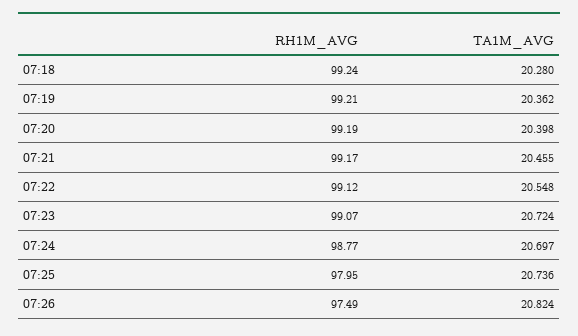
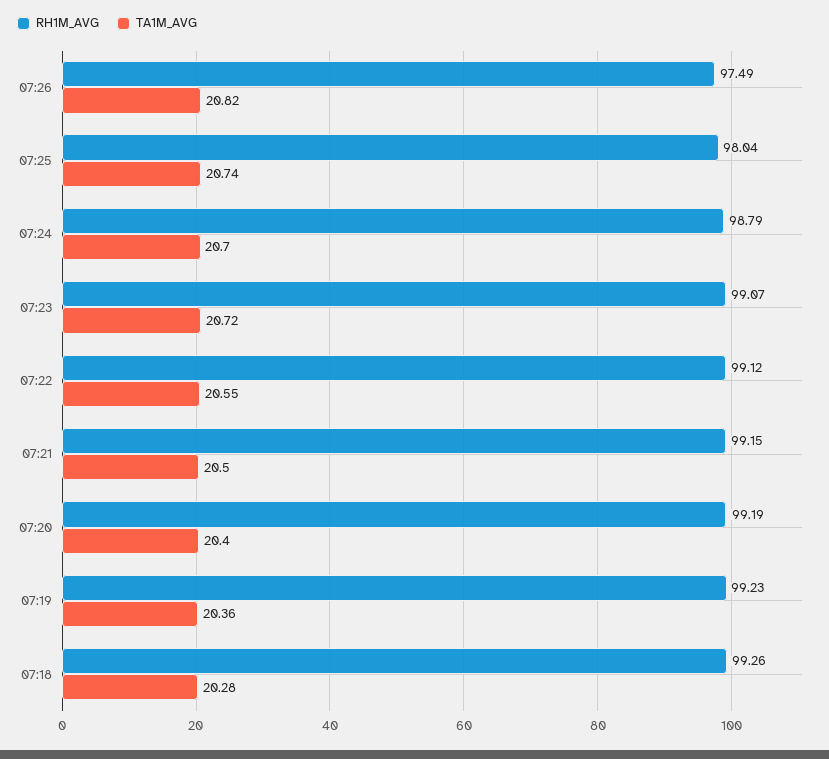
RH1M_AVG, 07:18: 99.24 -> 99.26
RH1M_AVG, 07:19: 99.21 -> 99.23
RH1M_AVG, 07:21: 99.17 -> 99.15
TA1M_AVG, 07:21: 20.455 -> 20.5
RH1M_AVG, 07:24: 98.77 -> 98.79
RH1M_AVG, 07:25: 97.95 -> 98.04

